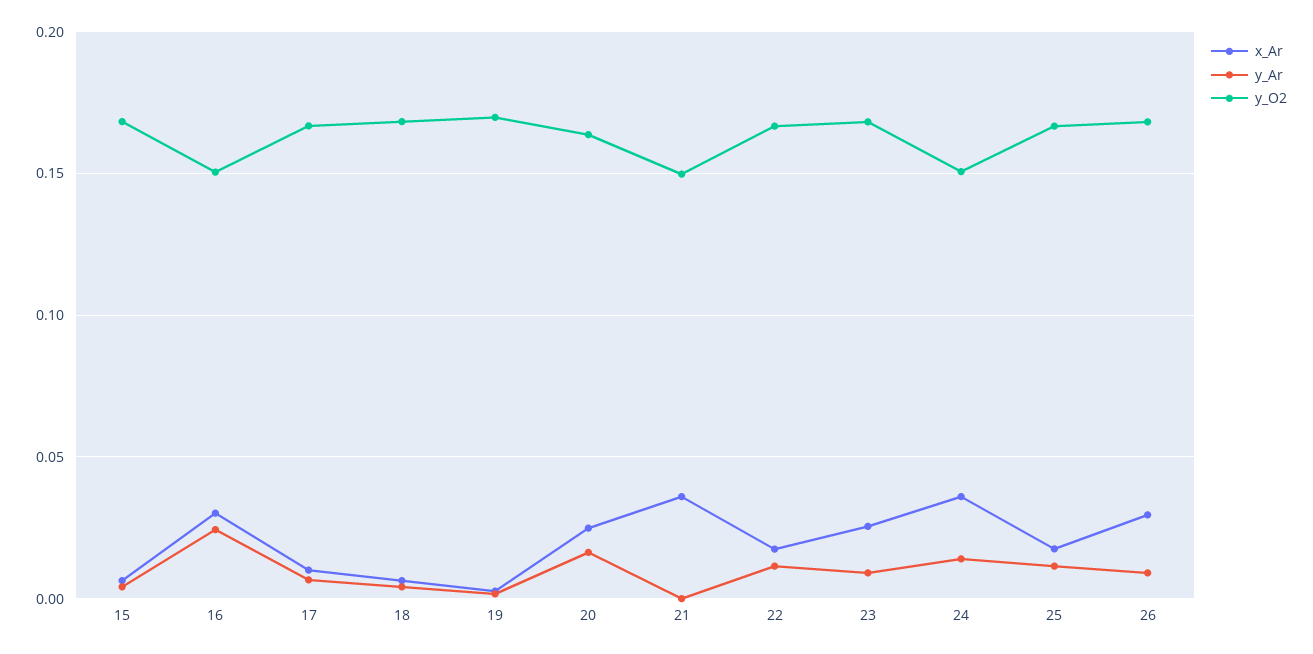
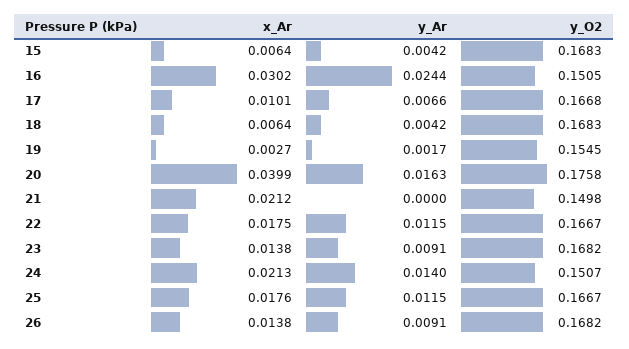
y_O2, 19: 0.17 -> 0.1545
x_Ar, 20: 0.025 -> 0.0399
y_O2, 20: 0.165 -> 0.1758
x_Ar, 21: 0.035 -> 0.0212
x_Ar, 23: 0.025 -> 0.0138
x_Ar, 24: 0.035 -> 0.0213
x_Ar, 26: 0.03 -> 0.0138

